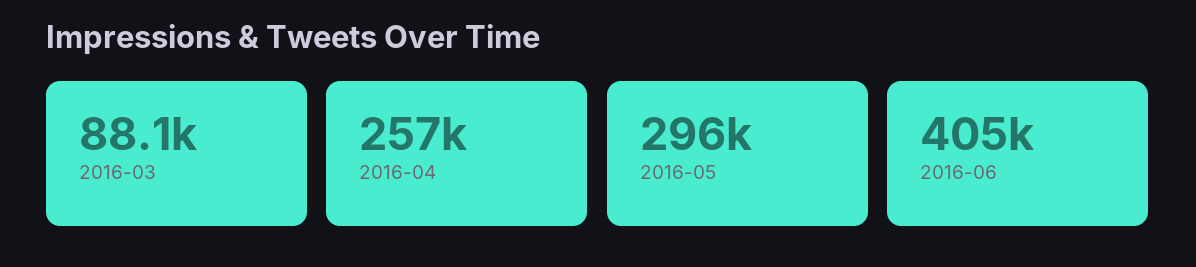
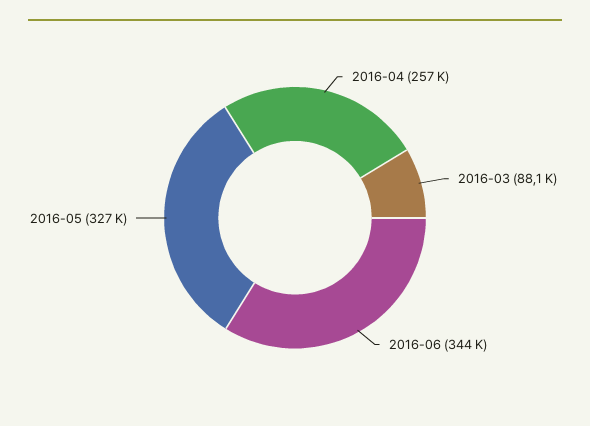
2016-05: 296000 -> 327000
2016-06: 405000 -> 344000

